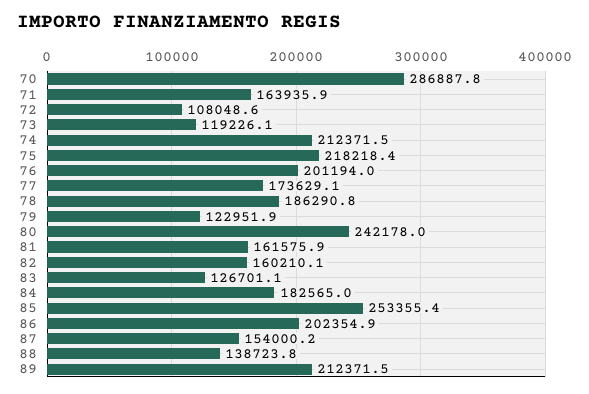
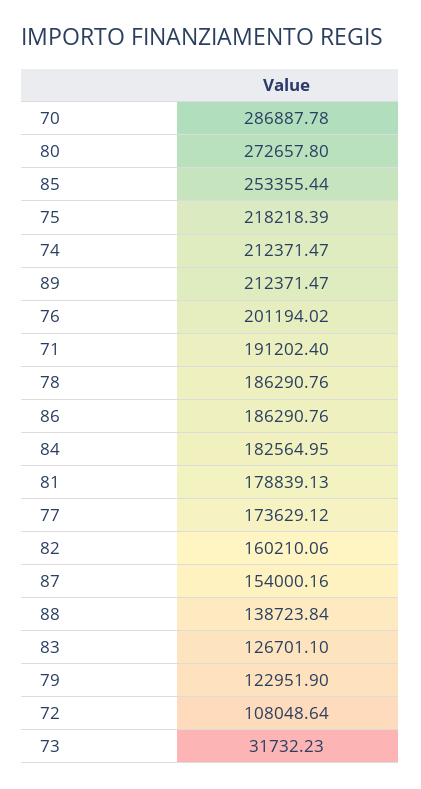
71: 163935.9 -> 191202.4
73: 119226.1 -> 31732.23
80: 242178 -> 272657.8
81: 161575.9 -> 178839.13
86: 202354.9 -> 186290.76

